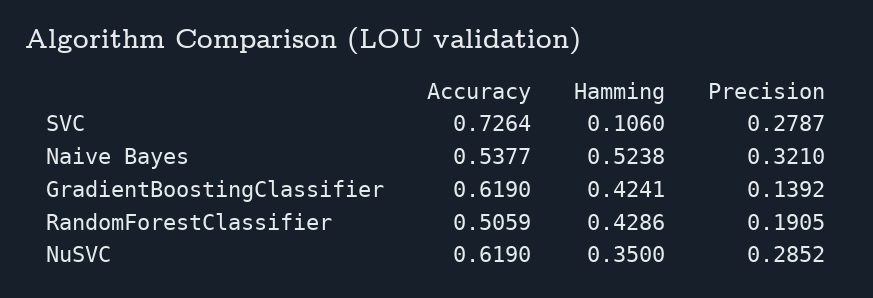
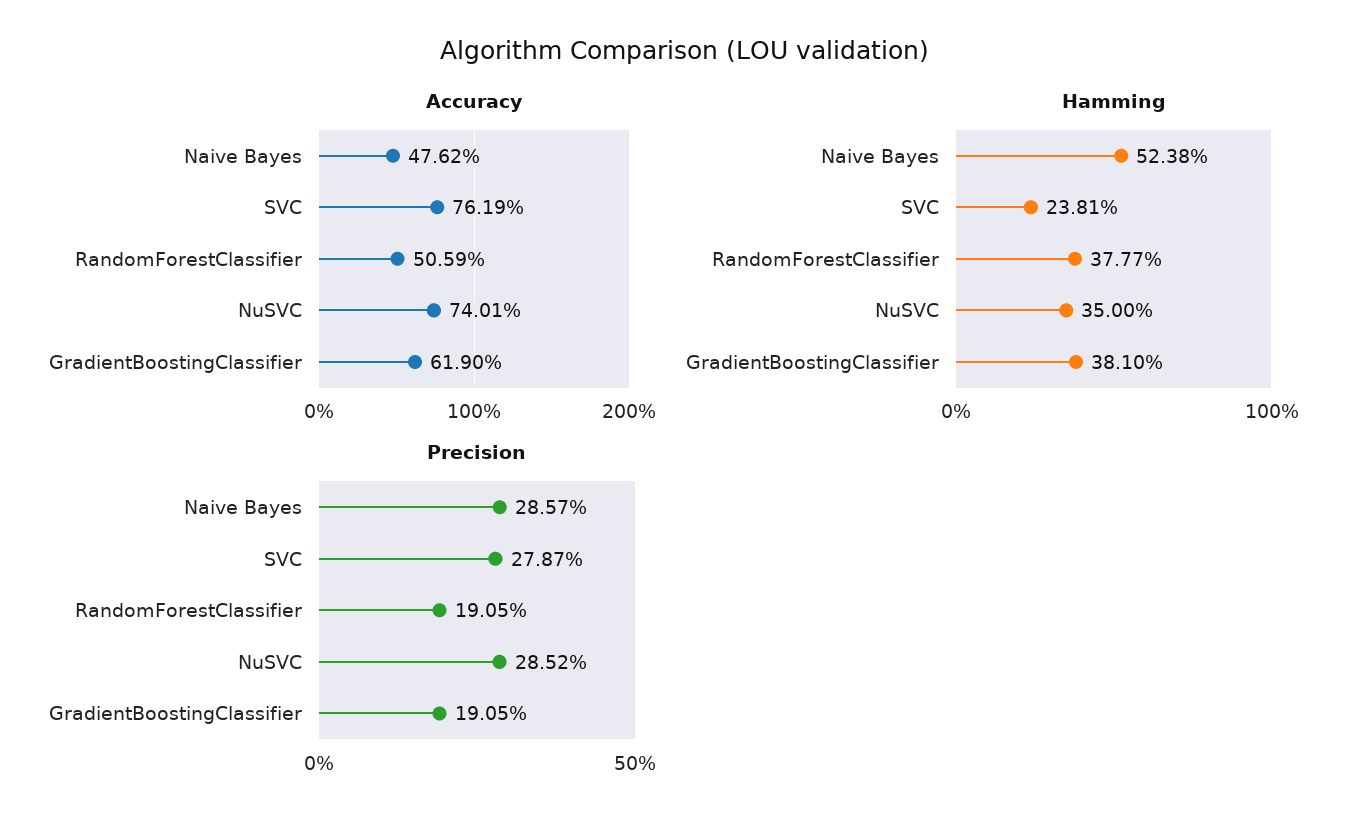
Accuracy, SVC: 0.7264 -> 0.7619
Hamming, SVC: 0.106 -> 0.2381
Accuracy, Naive Bayes: 0.5377 -> 0.4762
Precision, Naive Bayes: 0.321 -> 0.2857
Hamming, GradientBoostingClassifier: 0.4241 -> 0.381
Precision, GradientBoostingClassifier: 0.1392 -> 0.1905
Hamming, RandomForestClassifier: 0.4286 -> 0.3777
Accuracy, NuSVC: 0.619 -> 0.7401

